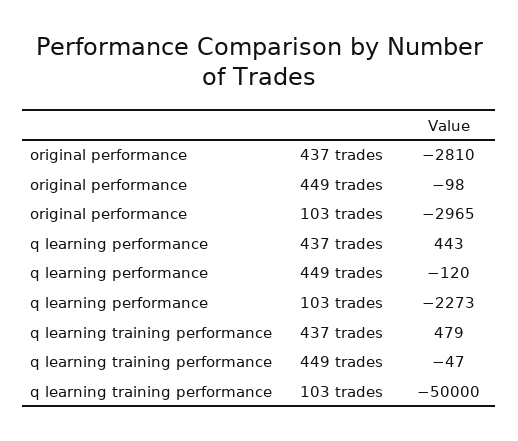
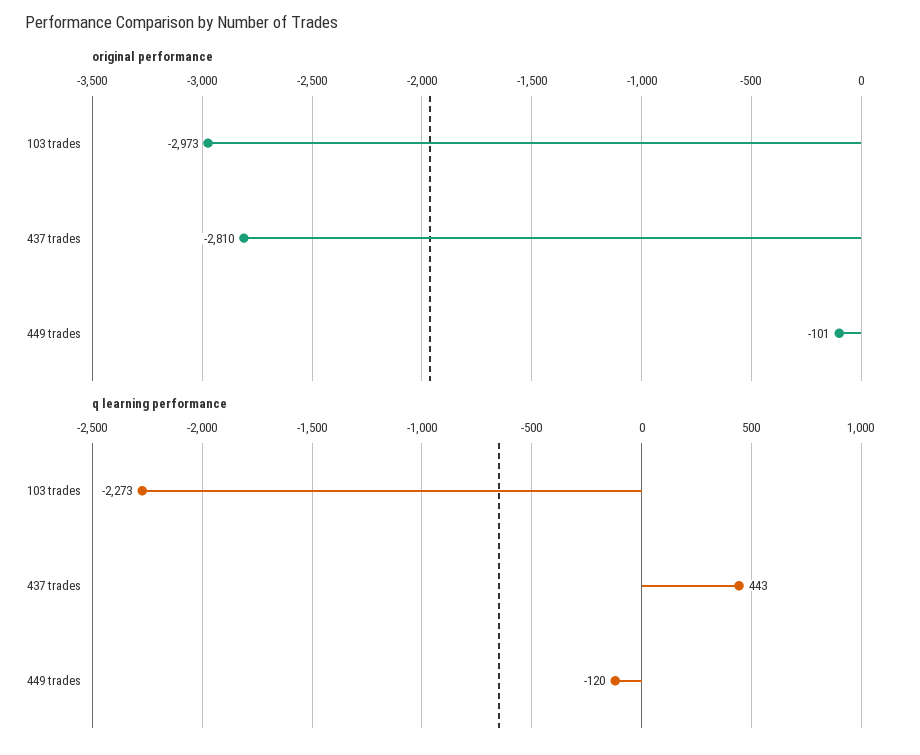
original performance, 449 trades: -98 -> -101
original performance, 103 trades: -2965 -> -2973
q learning training performance, 437 trades: 479 -> none
q learning training performance, 449 trades: -47 -> none
q learning training performance, 103 trades: -50000 -> none

